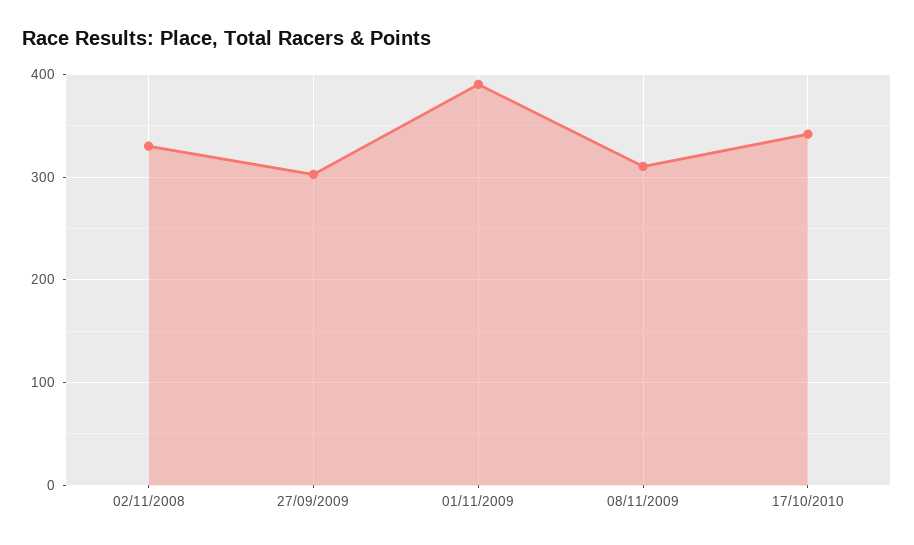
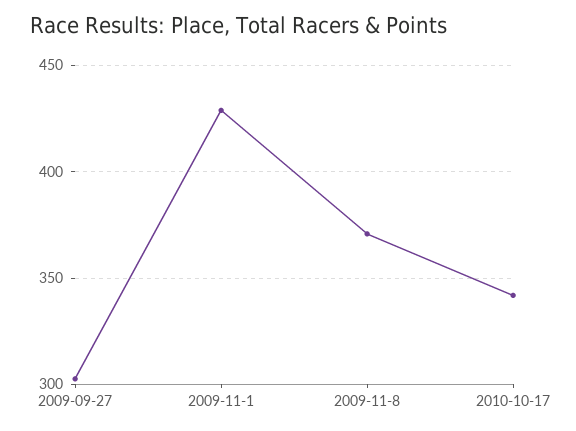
02/11/2008: 330 -> none
01/11/2009: 390 -> 430
08/11/2009: 310 -> 370

